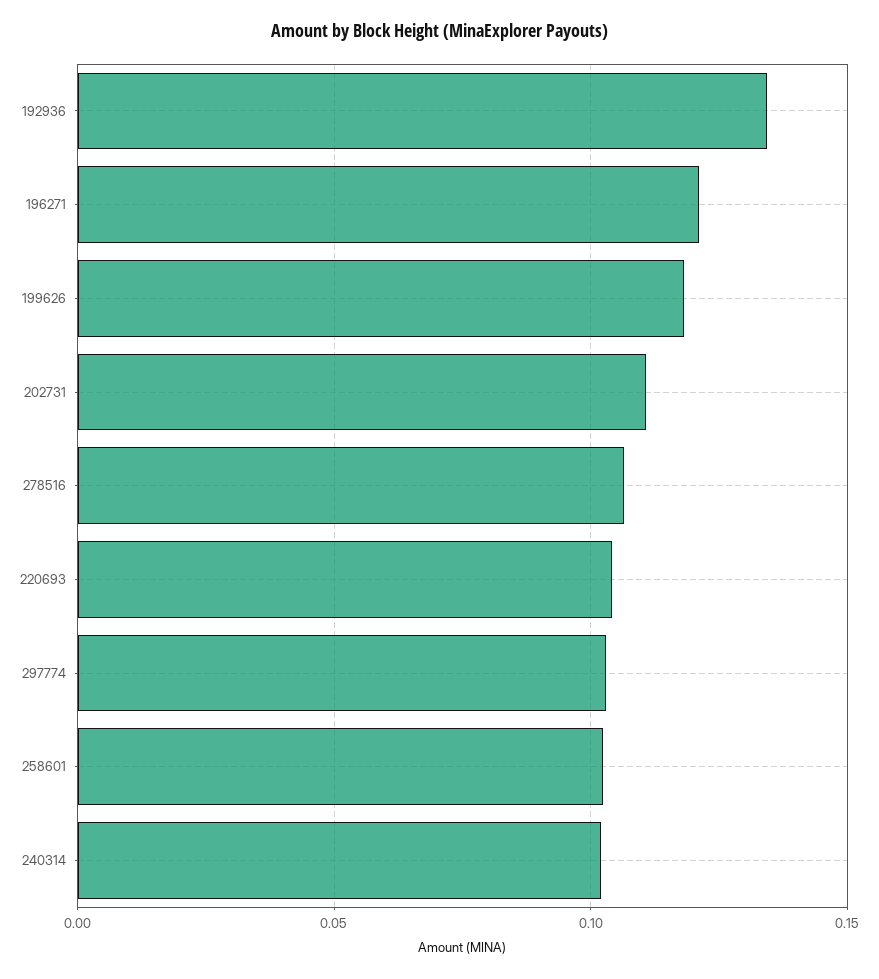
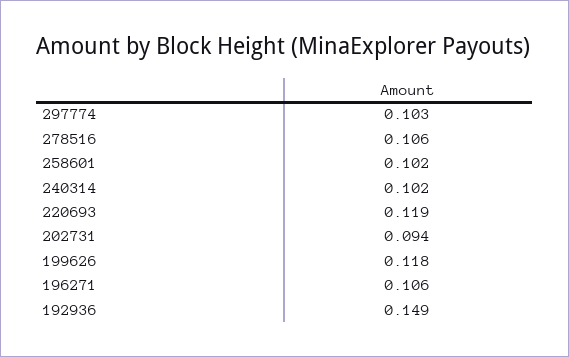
192936: 0.135 -> 0.149
196271: 0.12 -> 0.106
202731: 0.11 -> 0.094
220693: 0.105 -> 0.119

